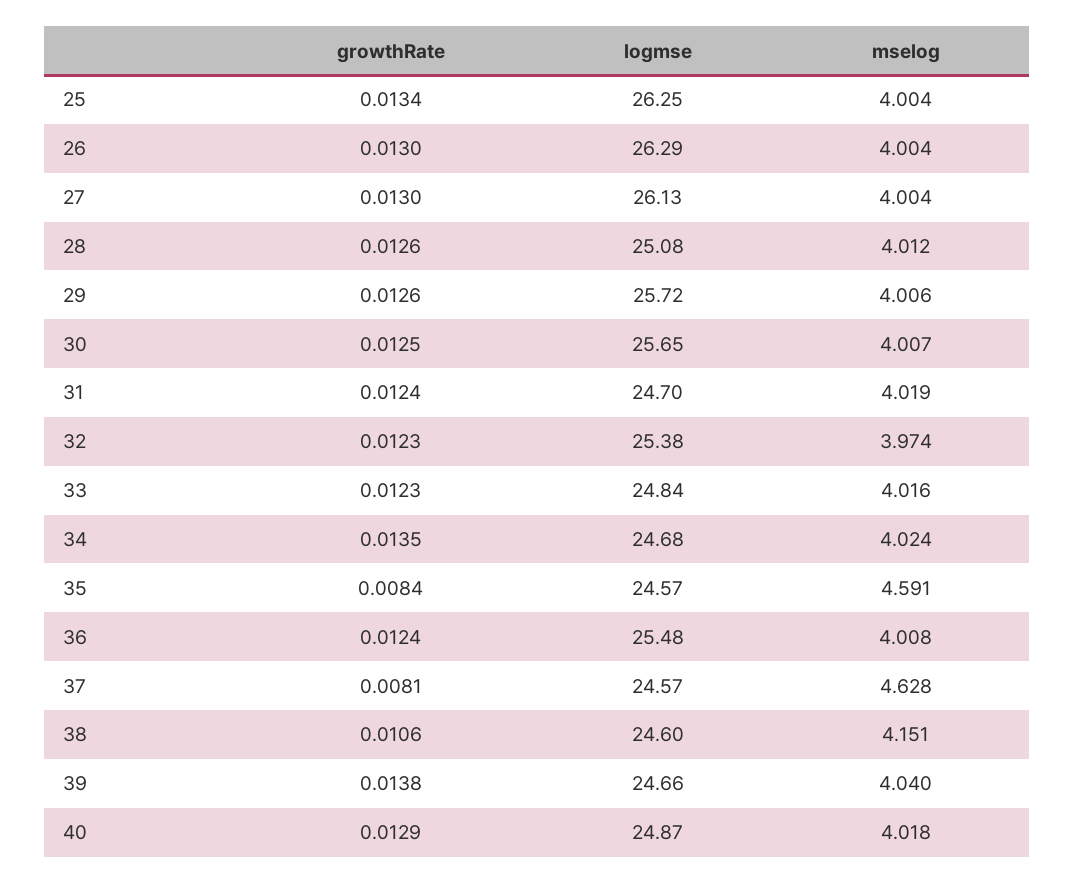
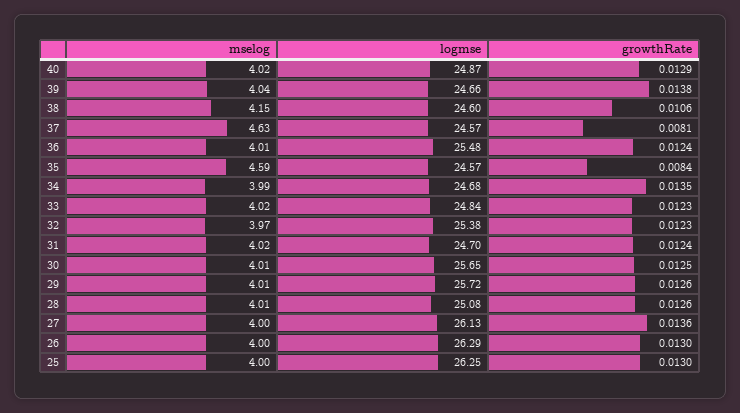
growthRate, 25: 0.0134 -> 0.013
growthRate, 27: 0.013 -> 0.0136
mselog, 34: 4.024 -> 3.99

